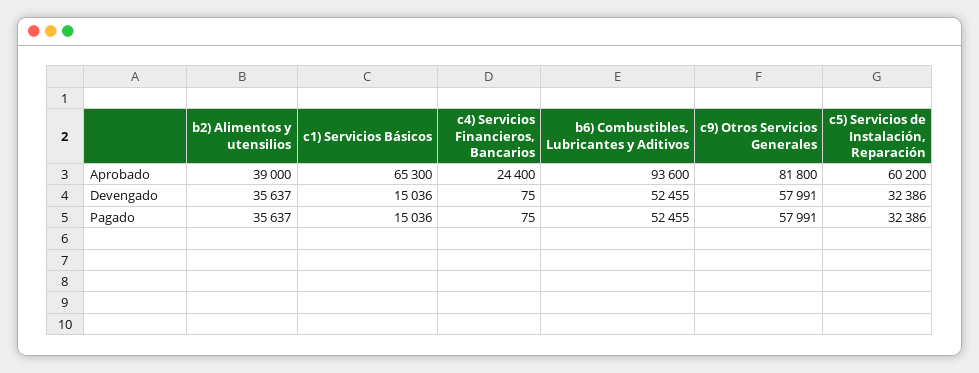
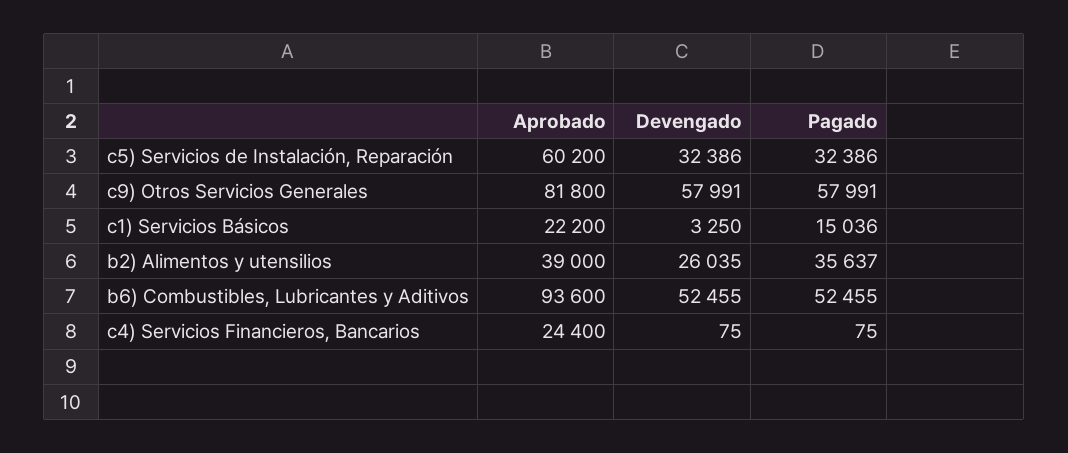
c1) Servicios Básicos, Aprobado: 65300 -> 22200
b2) Alimentos y utensilios, Devengado: 35637 -> 26035
c1) Servicios Básicos, Devengado: 15036 -> 3250

